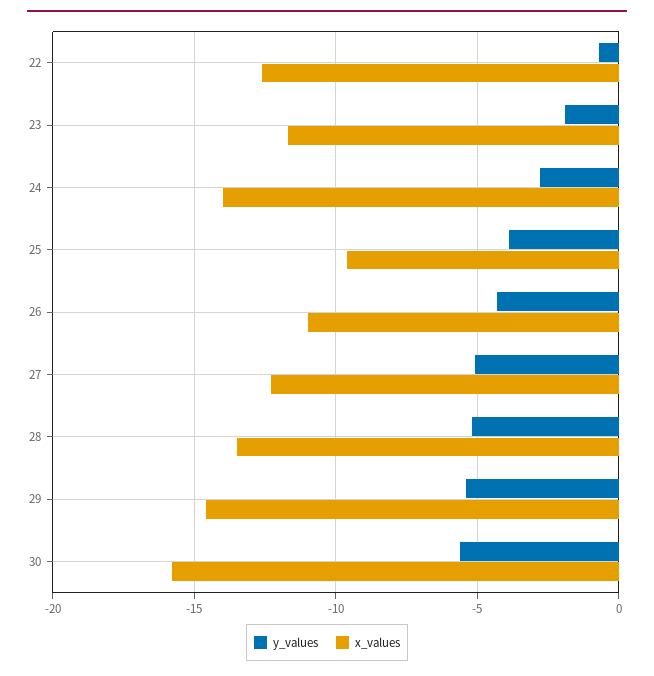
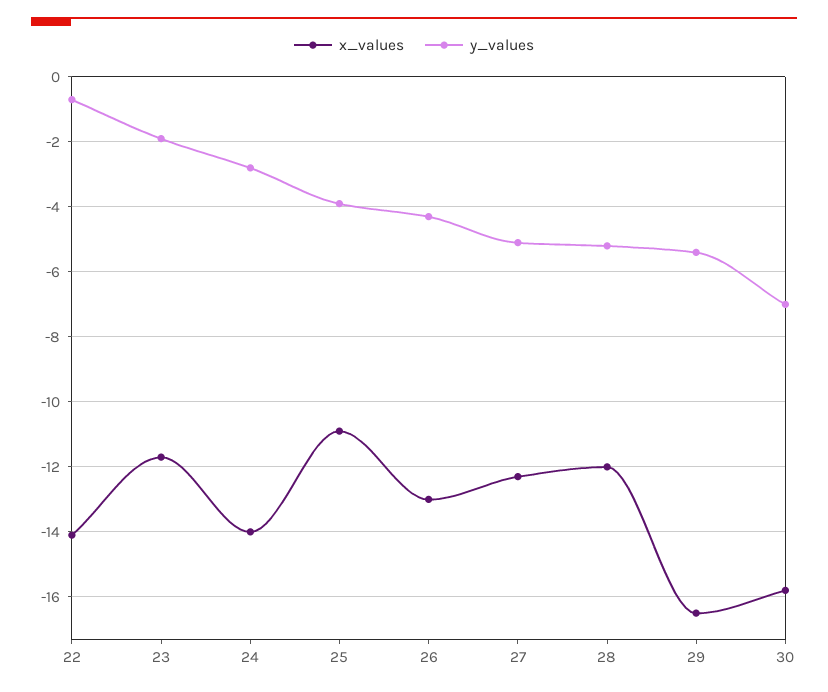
x_values, 22: -12.5 -> -14
x_values, 25: -9.5 -> -11
x_values, 26: -11 -> -13
x_values, 28: -13.5 -> -12
x_values, 29: -14.5 -> -16.5
y_values, 30: -5.5 -> -7

